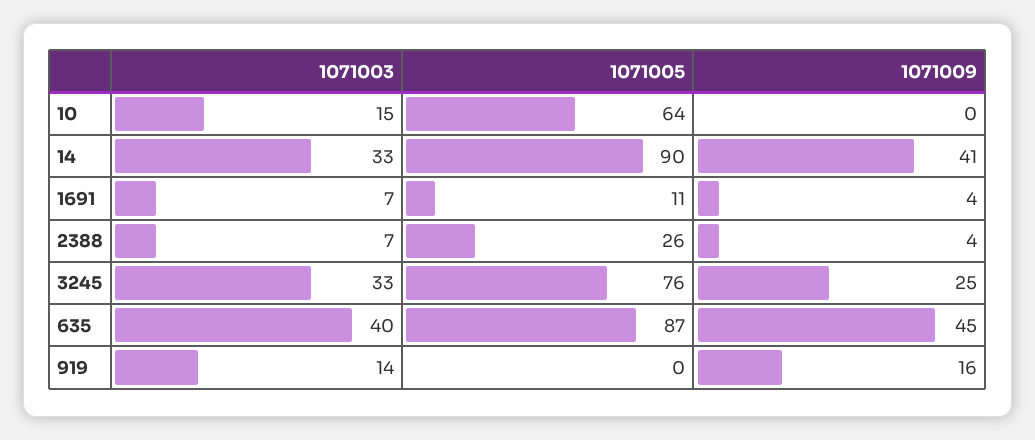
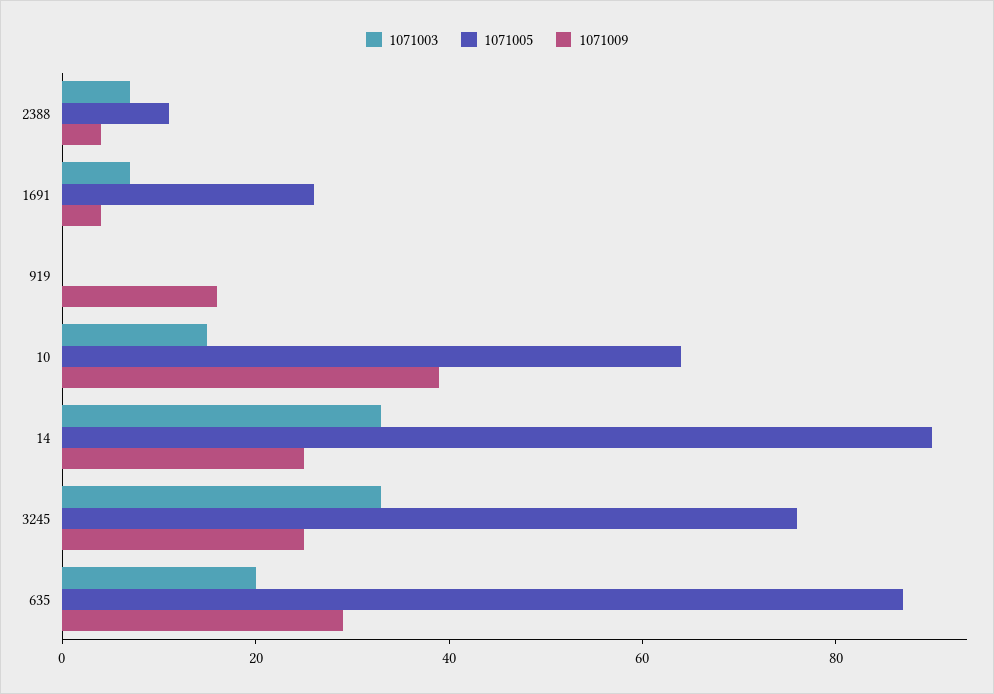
1071009, 10: 0 -> 40
1071009, 14: 41 -> 25
1071005, 1691: 11 -> 25
1071005, 2388: 26 -> 10
1071003, 635: 40 -> 20
1071009, 635: 45 -> 30
1071003, 919: 14 -> 0

